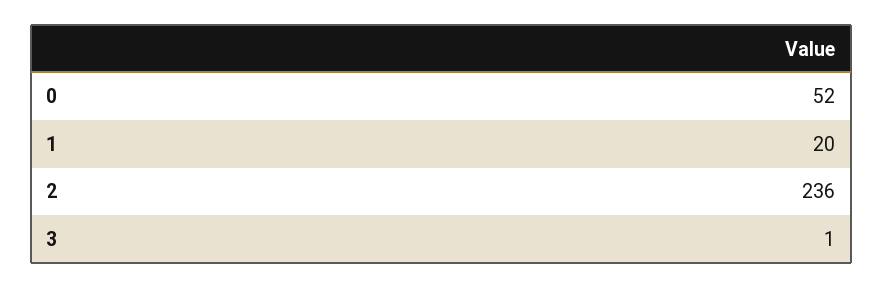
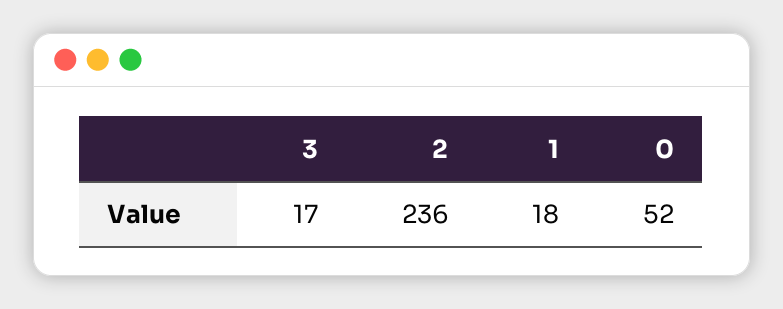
1: 20 -> 18
3: 1 -> 17

